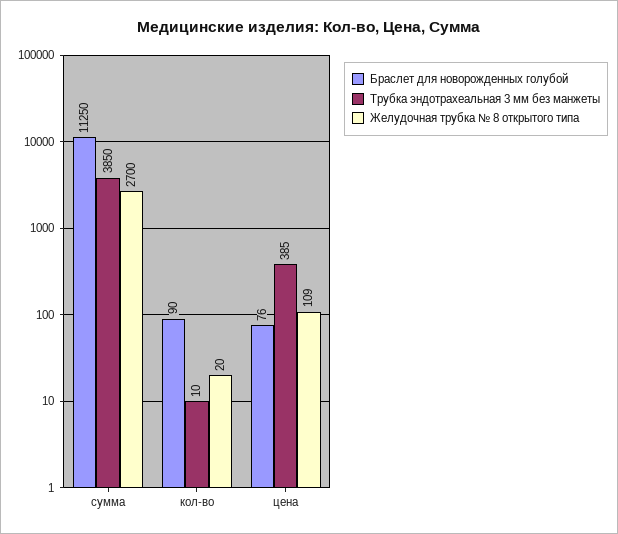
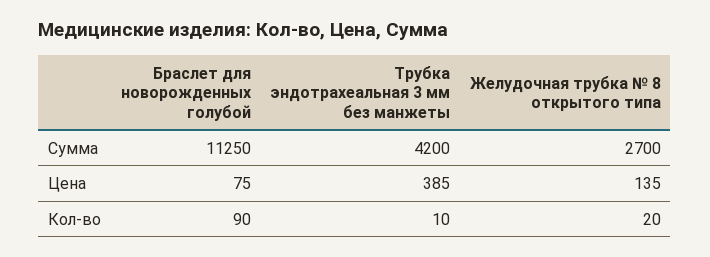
Трубка эндотрахеальная 3 мм без манжеты, сумма: 3850 -> 4200
Браслет для новорожденных голубой, цена: 76 -> 75
Желудочная трубка № 8 открытого типа, цена: 109 -> 135

